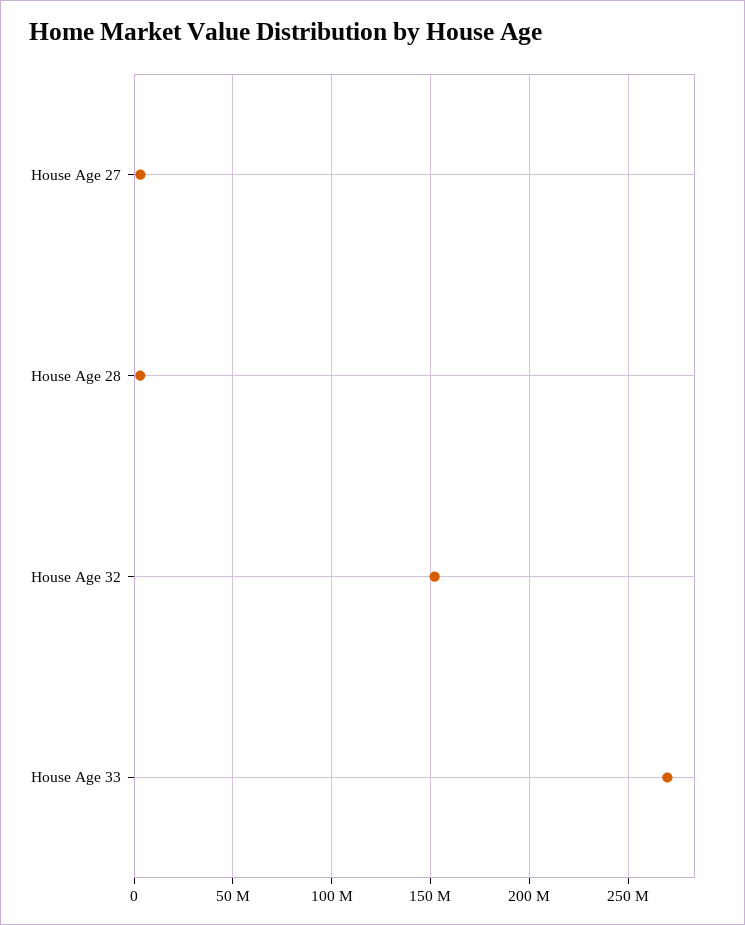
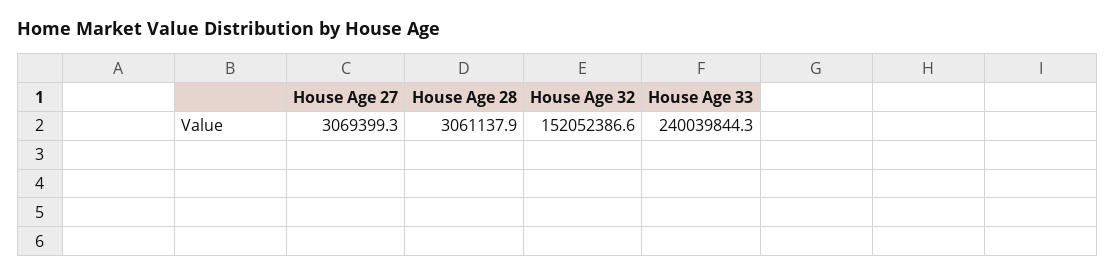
House Age 33: 270000000 -> 240039844.3

